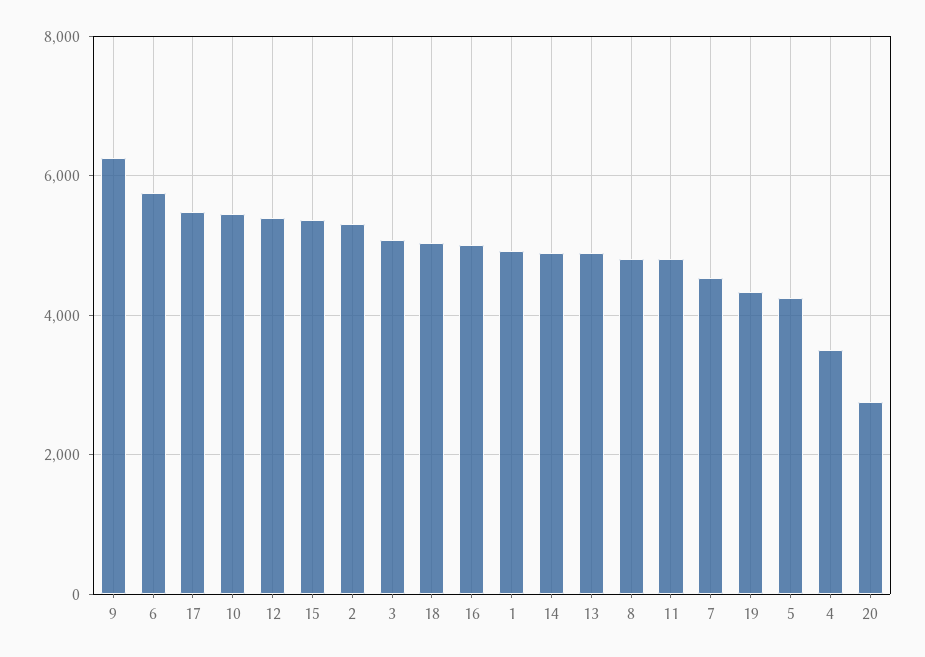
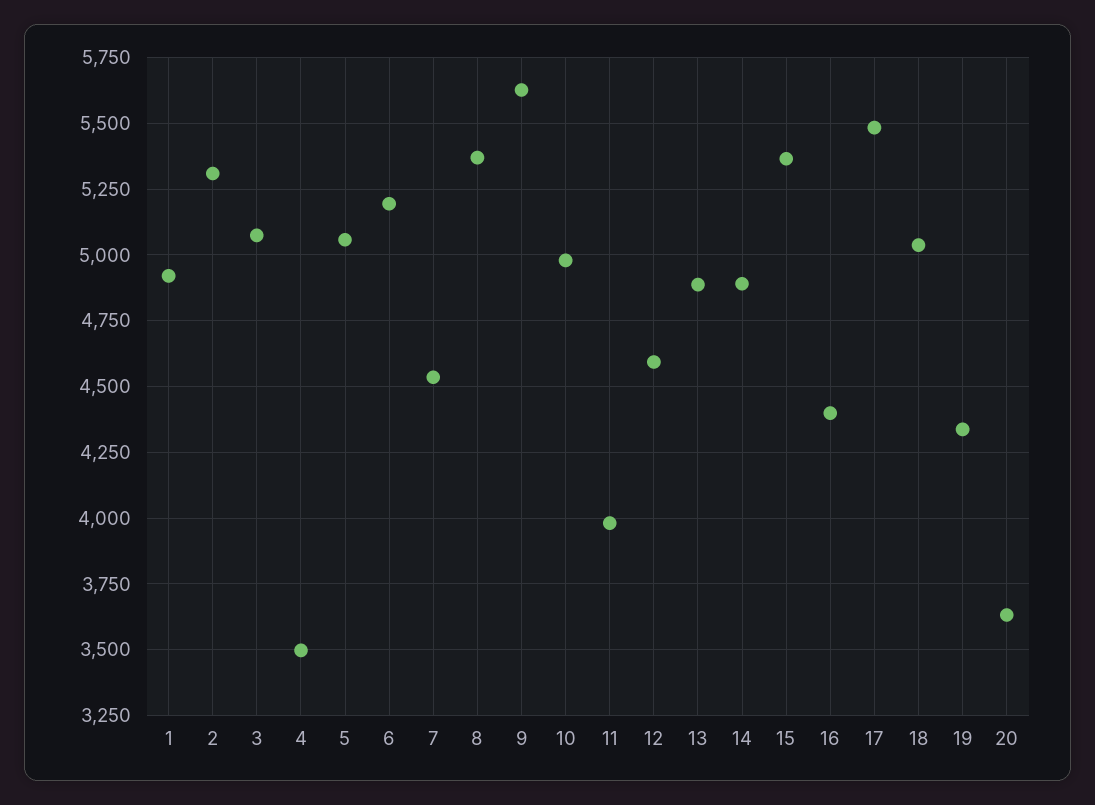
9: 6200 -> 5625
6: 5800 -> 5200
10: 5400 -> 4975
12: 5400 -> 4600
16: 5000 -> 4400
8: 4800 -> 5375
11: 4800 -> 3975
5: 4200 -> 5050
20: 2800 -> 3625

